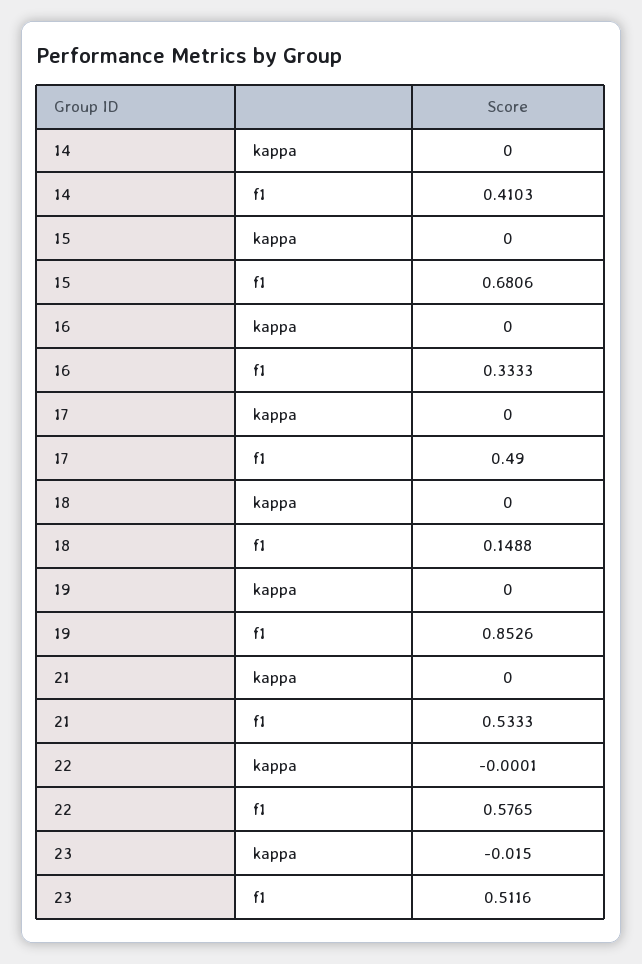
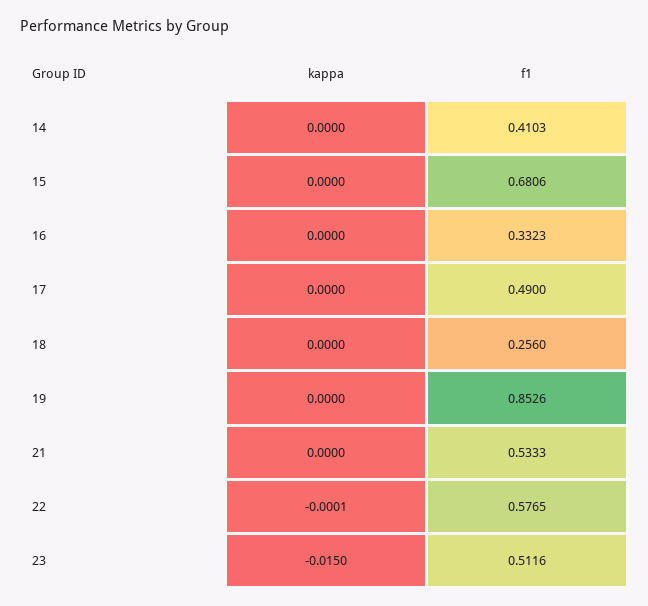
16, f1: 0.3333 -> 0.3323
18, f1: 0.1488 -> 0.256

